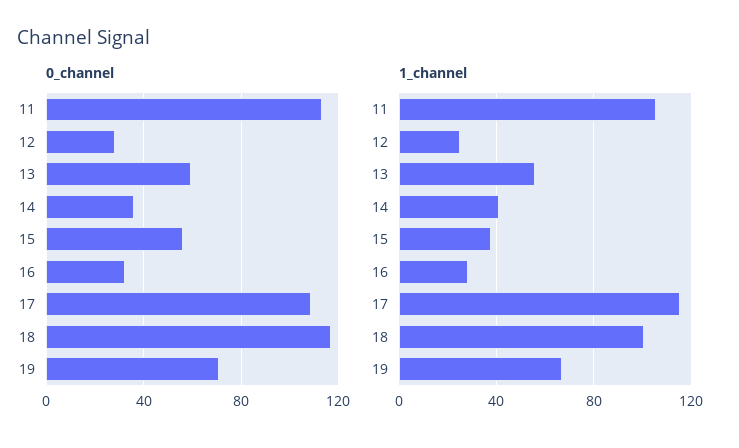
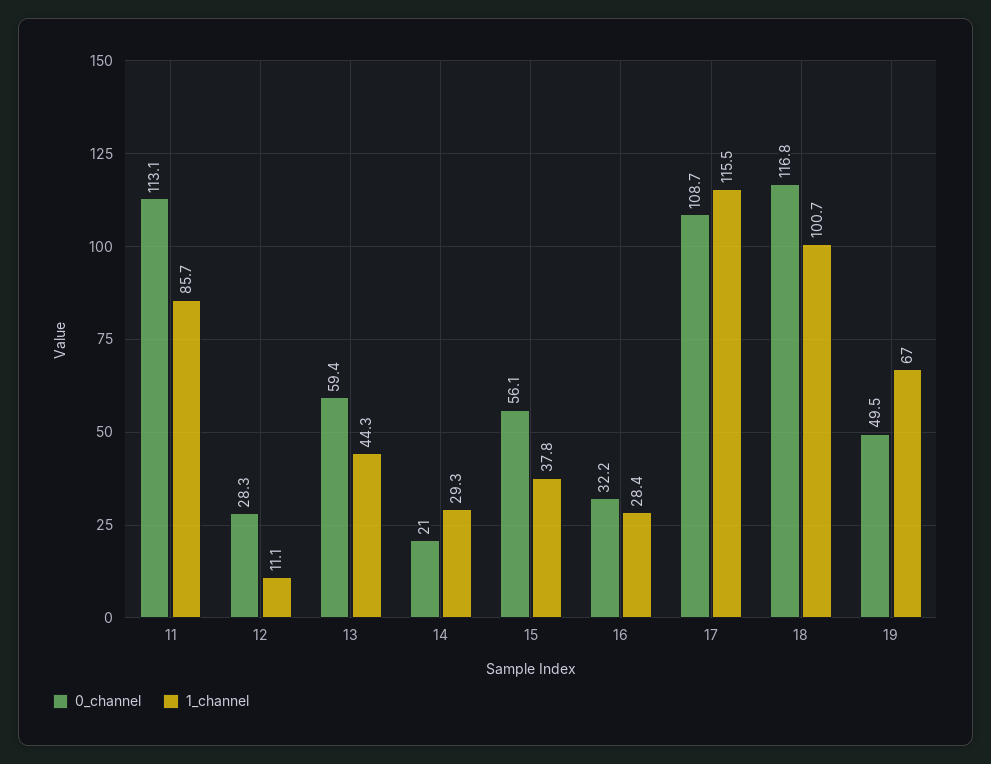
0_channel, 14: 35 -> 21
0_channel, 19: 70 -> 49.5
1_channel, 11: 105 -> 85.7
1_channel, 12: 25 -> 11.1
1_channel, 13: 55 -> 44.3
1_channel, 14: 40 -> 29.3

